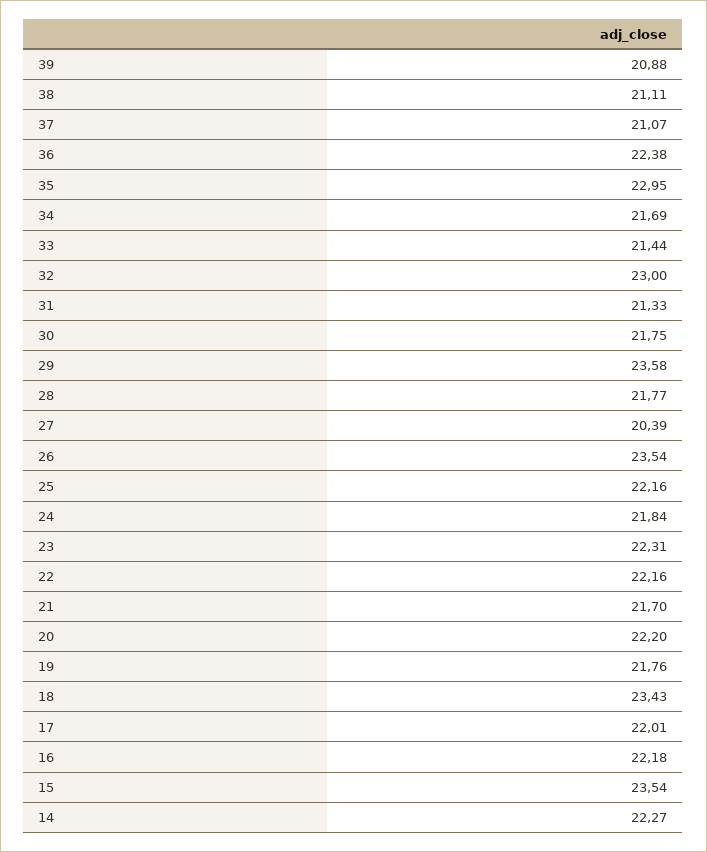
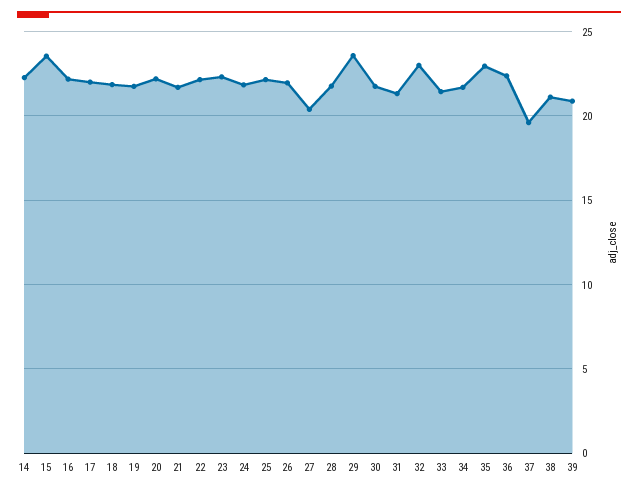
37: 21.07 -> 19.5
26: 23.54 -> 22
18: 23.43 -> 22

